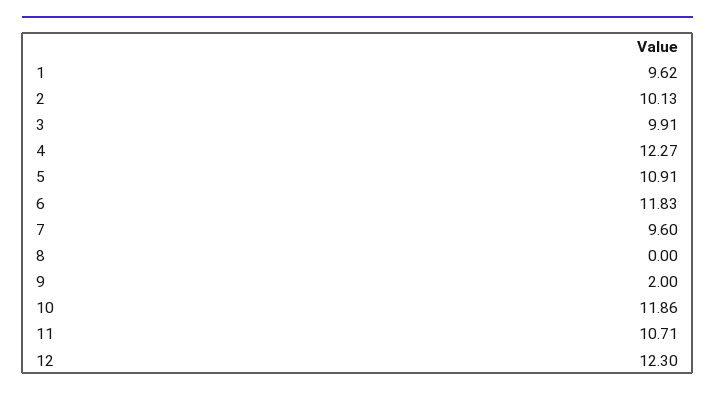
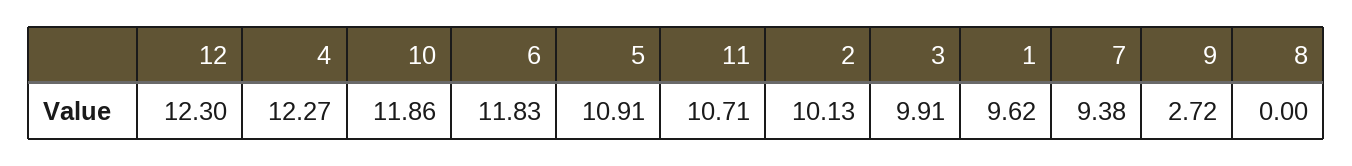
7: 9.6 -> 9.38
9: 2 -> 2.72

